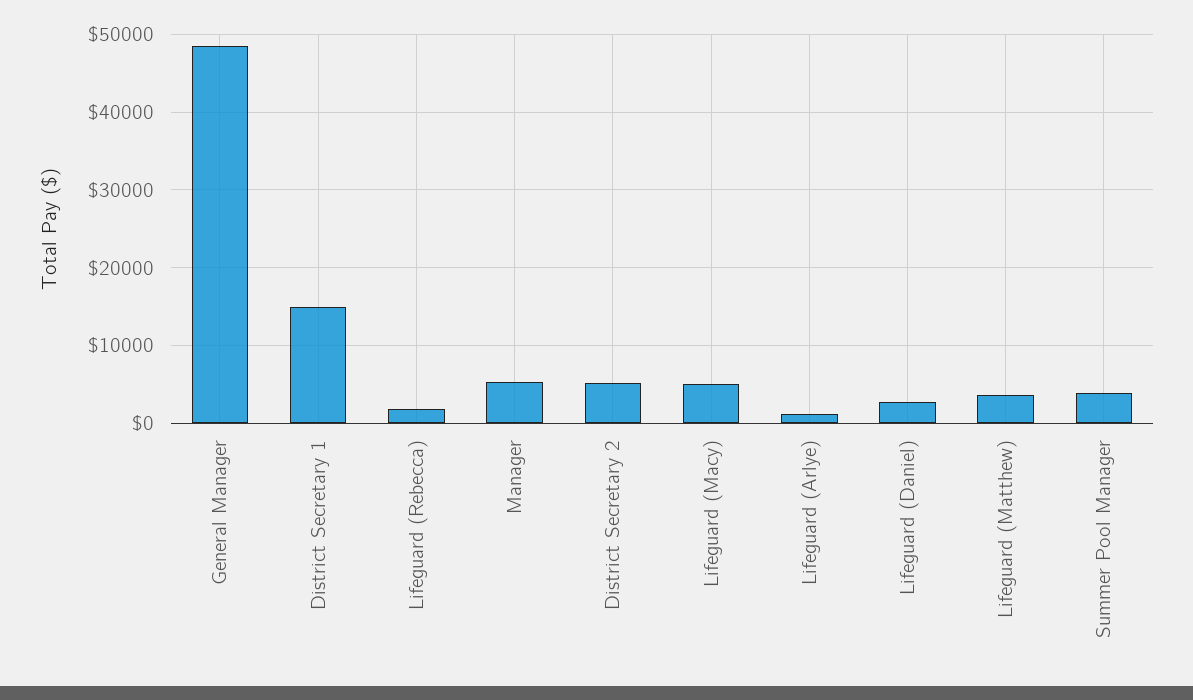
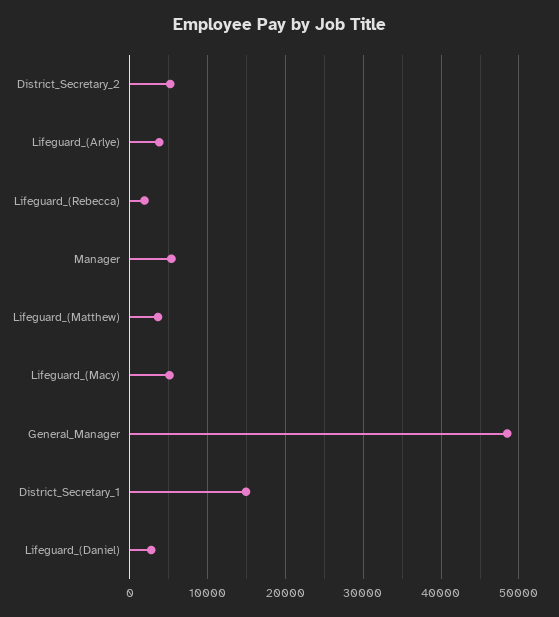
Lifeguard (Arlye): 1000 -> 4000
Summer Pool Manager: 4000 -> none

